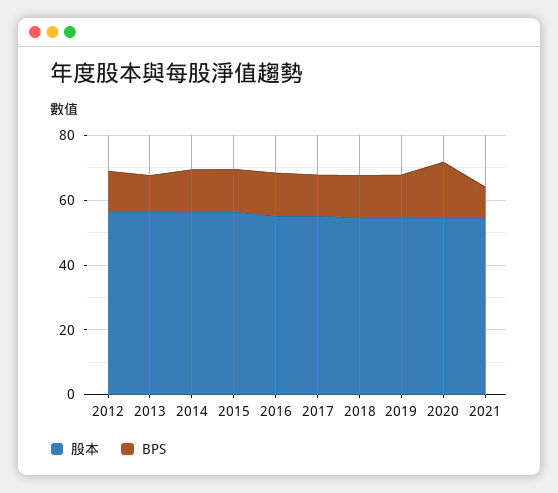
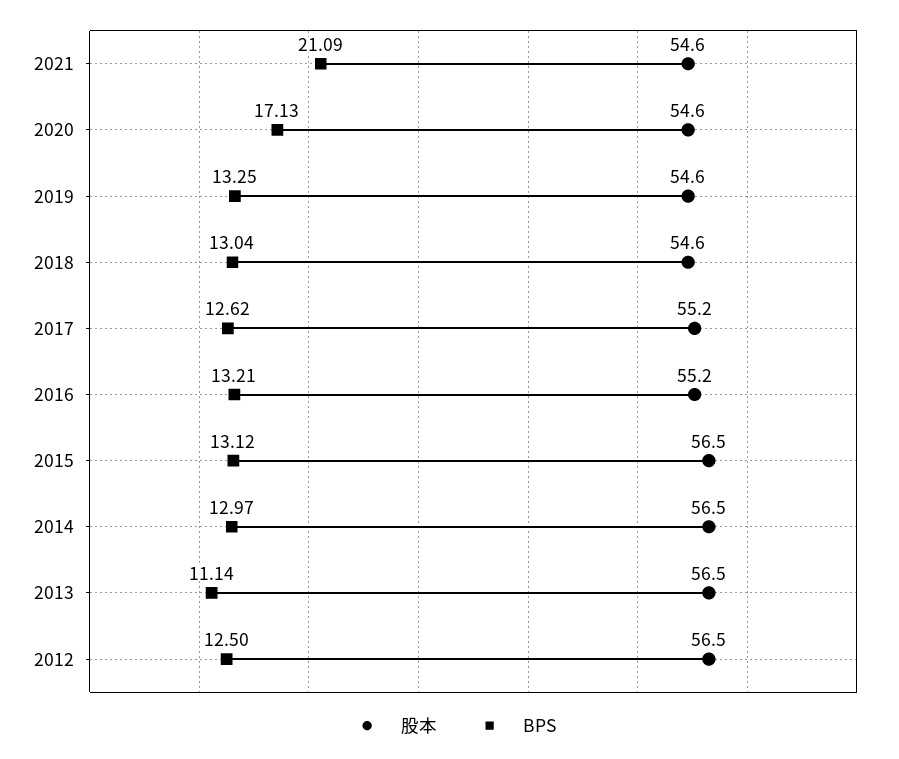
BPS, 2021: 10 -> 21.09

